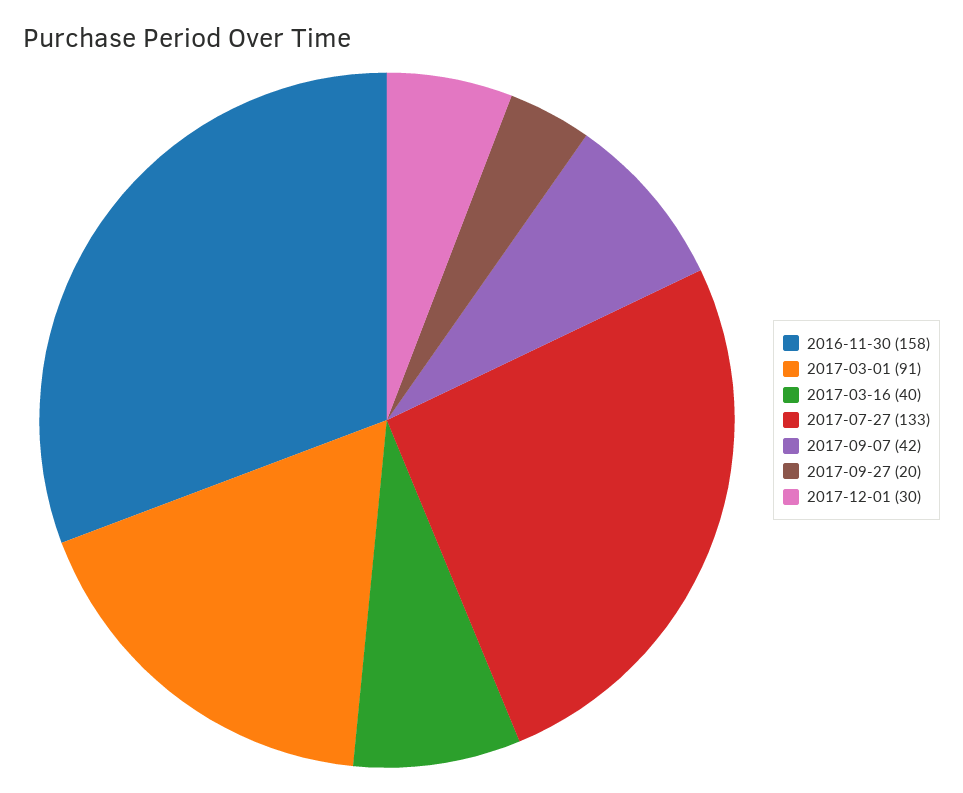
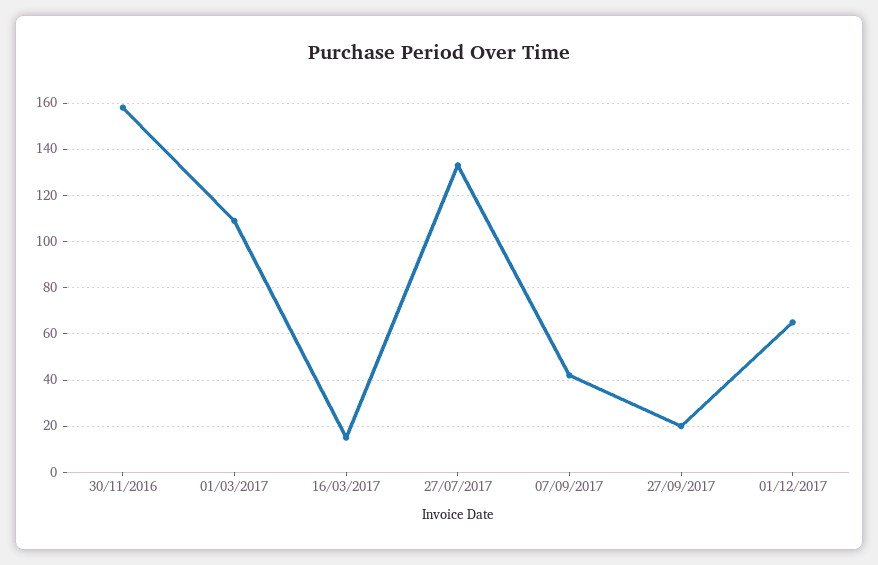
2017-03-01: 91 -> 110
2017-03-16: 40 -> 15
2017-12-01: 30 -> 65

